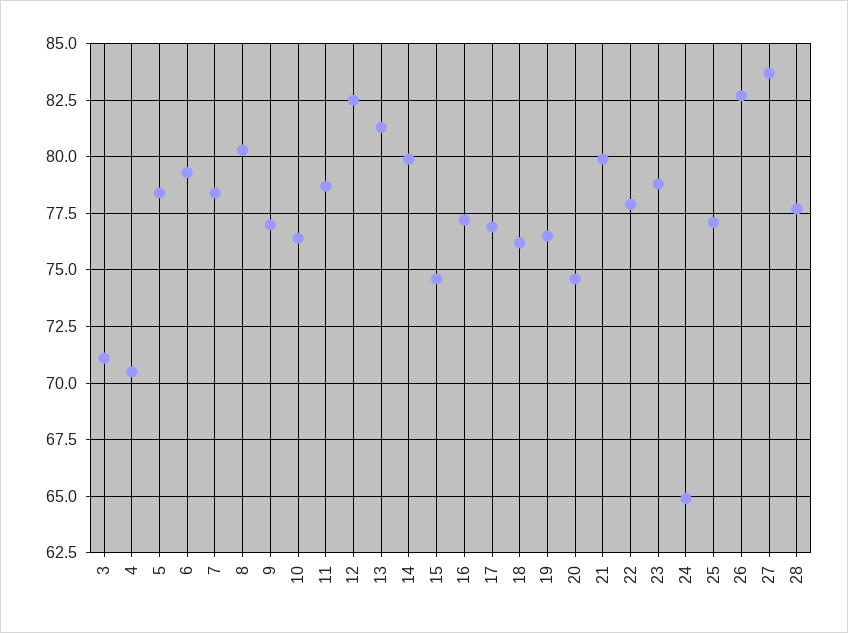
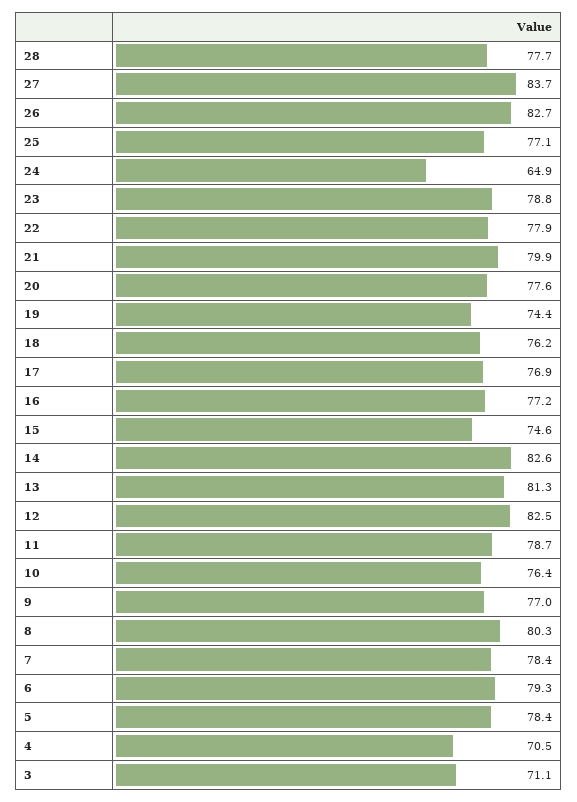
14: 80 -> 82.6
19: 76.5 -> 74.4
20: 74.5 -> 77.6

